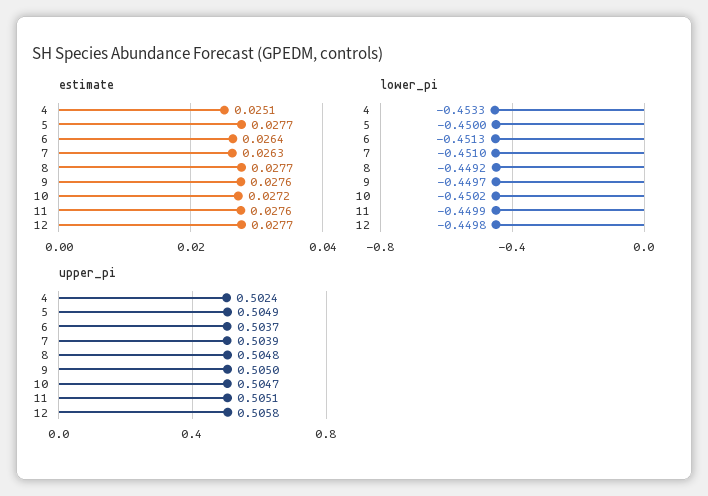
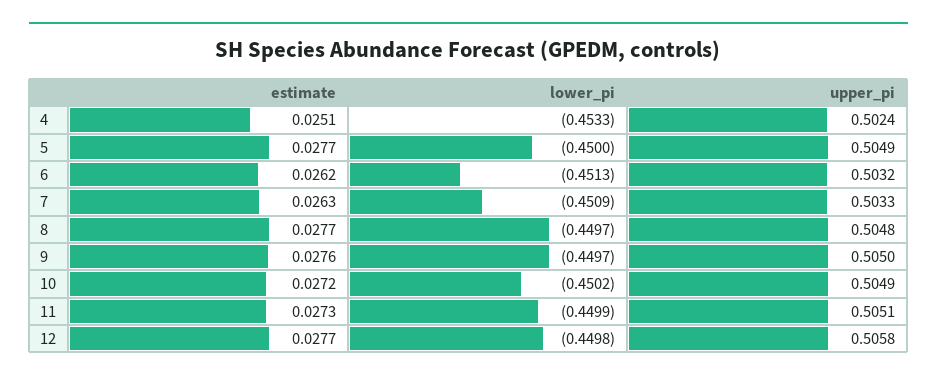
estimate, 6: 0.0264 -> 0.0262
estimate, 11: 0.0276 -> 0.0273
lower_pi, 7: -0.451 -> -0.4509
lower_pi, 8: -0.4492 -> -0.4497
upper_pi, 6: 0.5037 -> 0.5032
upper_pi, 7: 0.5039 -> 0.5033
upper_pi, 10: 0.5047 -> 0.5049

